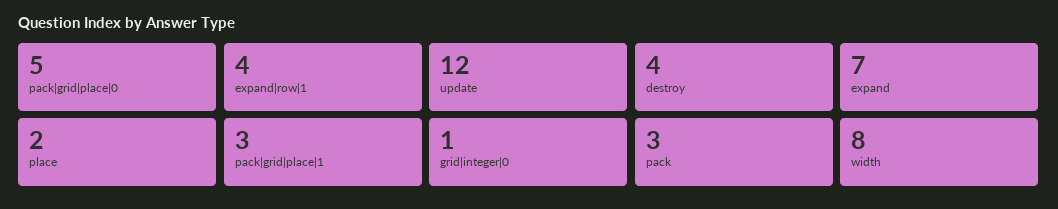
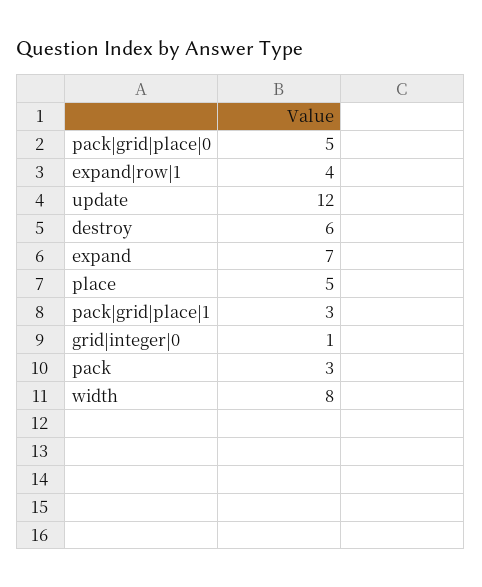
destroy: 4 -> 6
place: 2 -> 5

